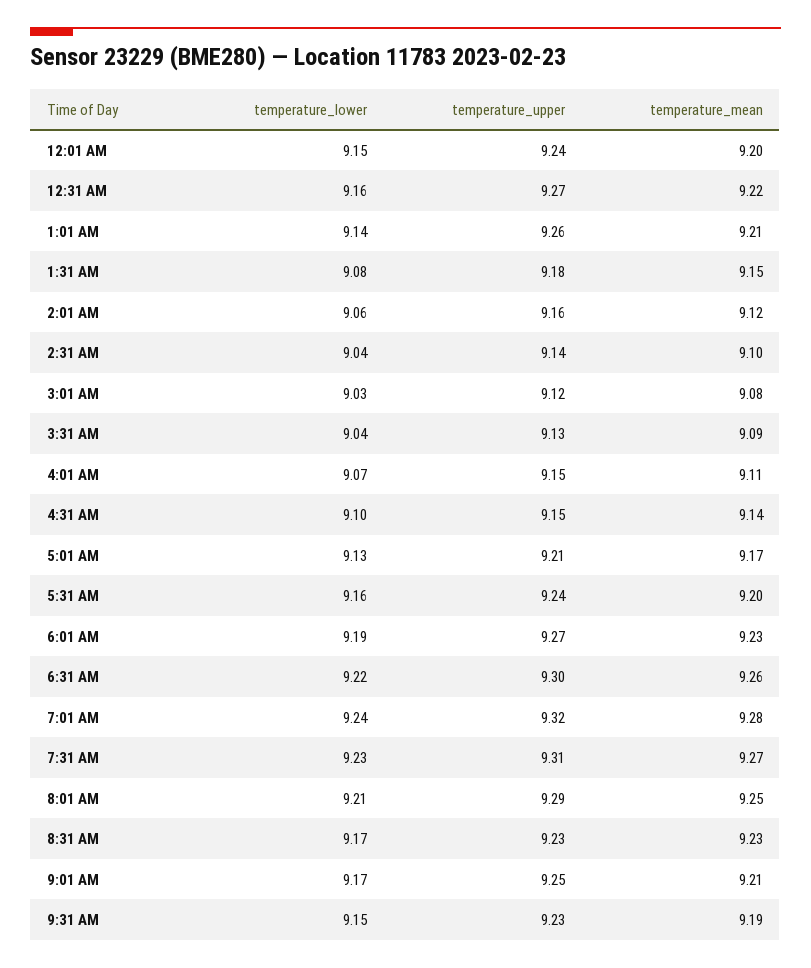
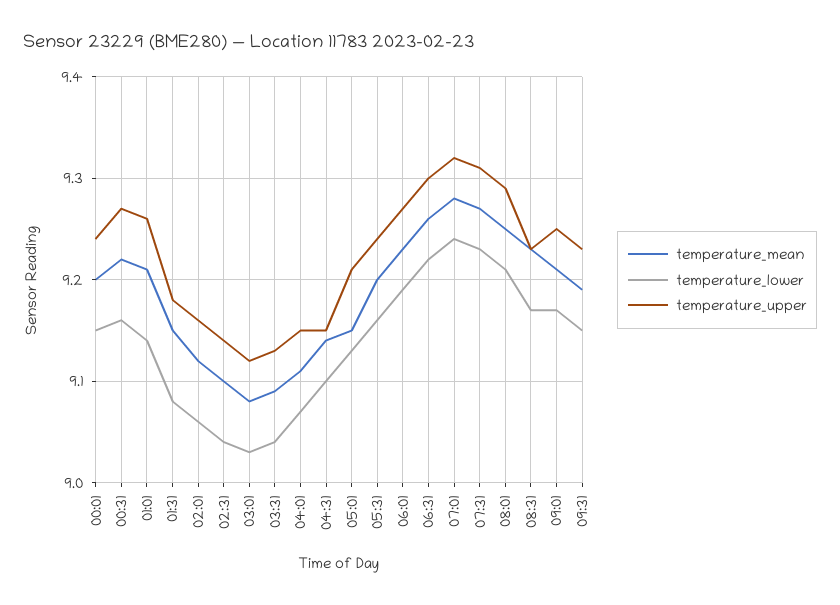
temperature_mean, 5:01 AM: 9.17 -> 9.15

